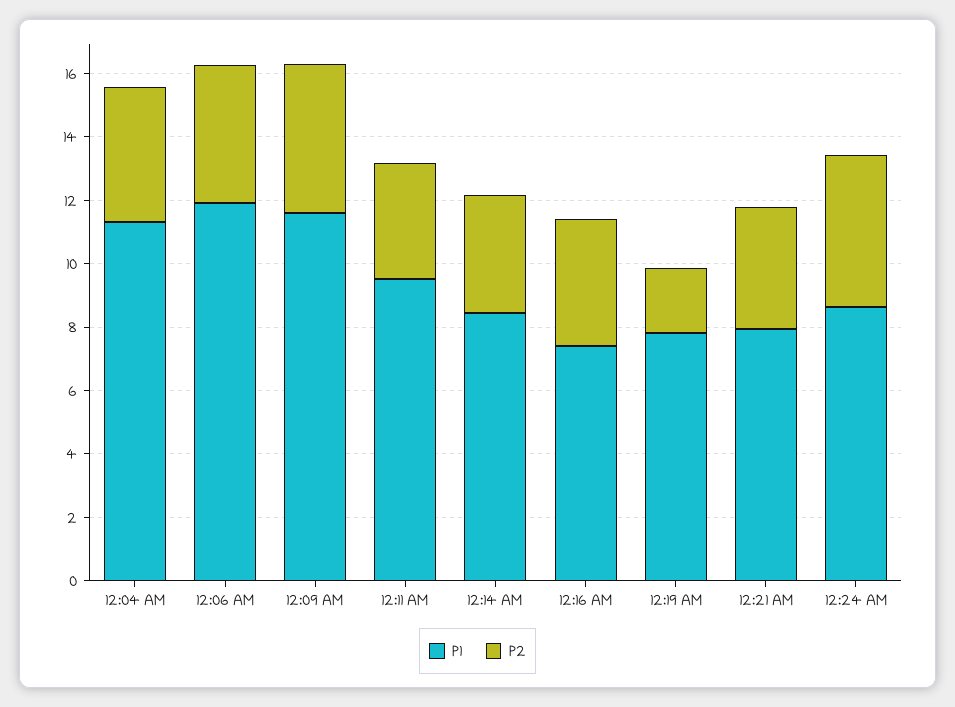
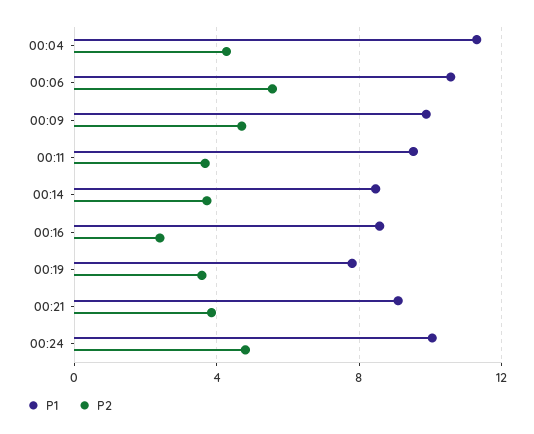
P1, 12:06 AM: 12 -> 10.5
P2, 12:06 AM: 4.5 -> 5.5
P1, 12:09 AM: 11.5 -> 10
P1, 12:16 AM: 7.5 -> 8.5
P2, 12:16 AM: 4 -> 2.5
P2, 12:19 AM: 2 -> 3.5
P1, 12:21 AM: 8 -> 9
P1, 12:24 AM: 8.5 -> 10

